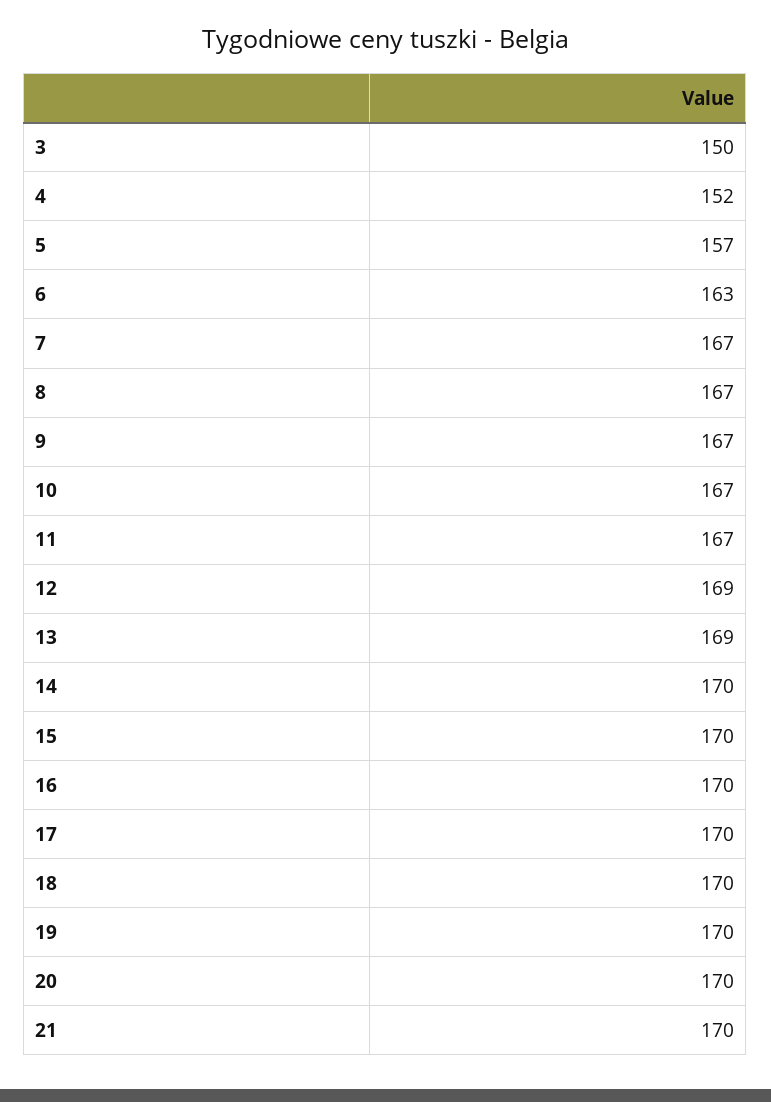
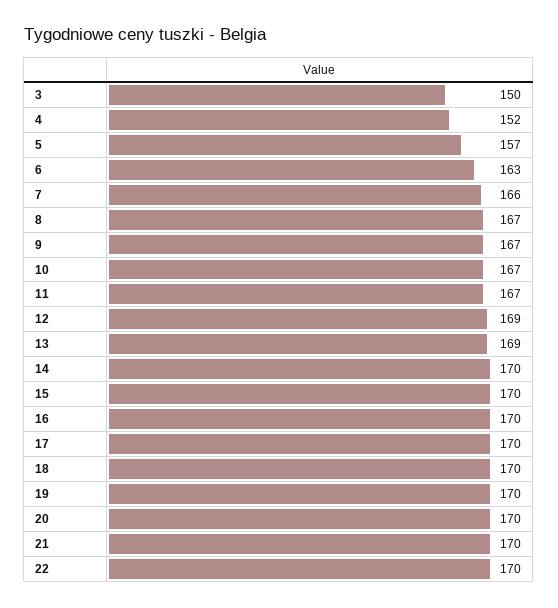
7: 167 -> 166
22: none -> 170

